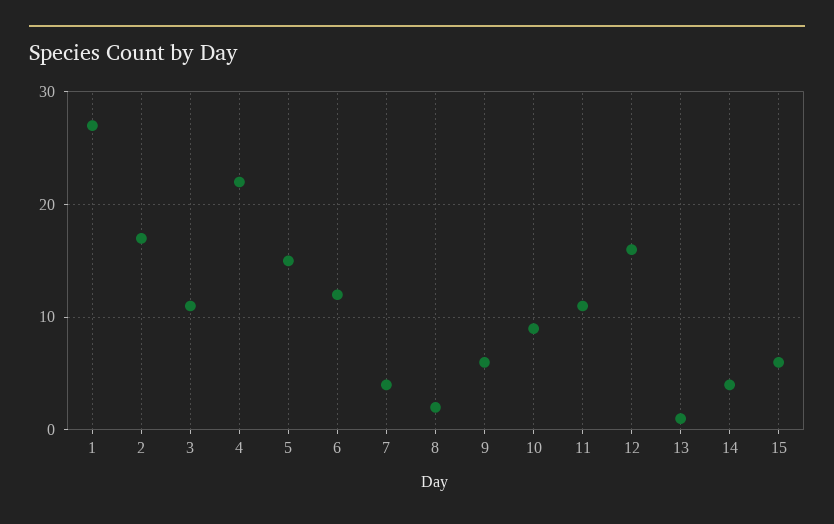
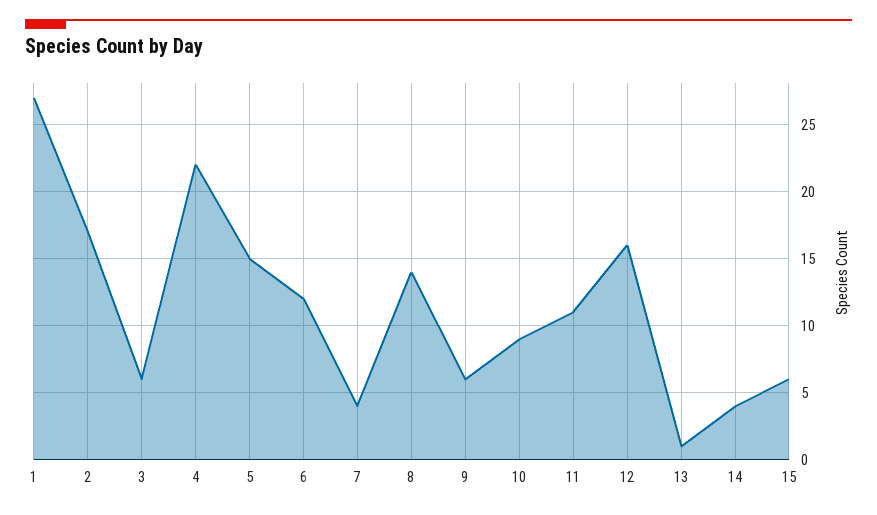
3: 11 -> 6
8: 2 -> 14

